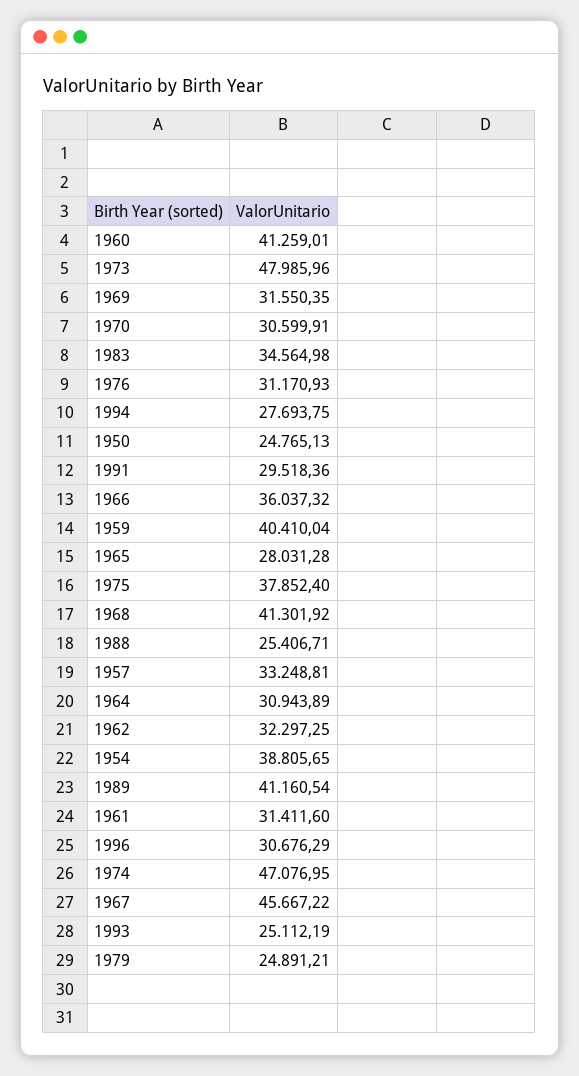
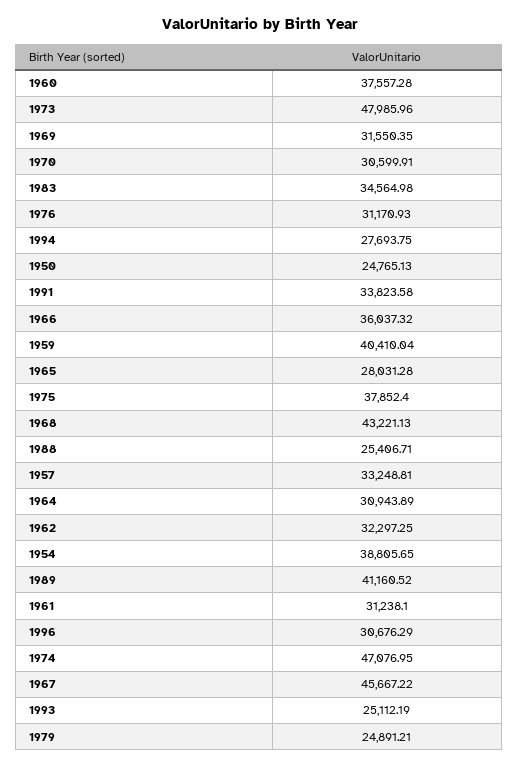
1960: 41259.01 -> 37557.28
1991: 29518.36 -> 33823.58
1968: 41301.92 -> 43221.13
1989: 41160.54 -> 41160.52
1961: 31411.6 -> 31238.1

